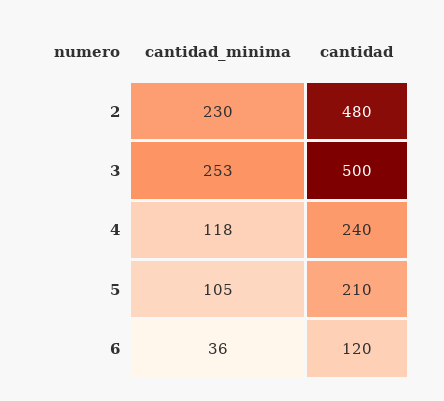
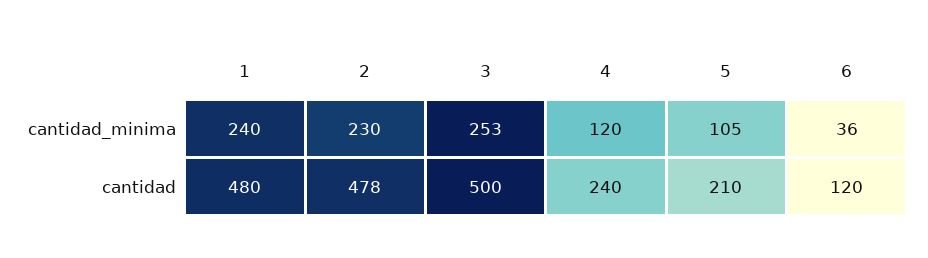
cantidad, 2: 480 -> 478
cantidad_minima, 4: 118 -> 120
cantidad_minima, 1: none -> 240
cantidad, 1: none -> 480

